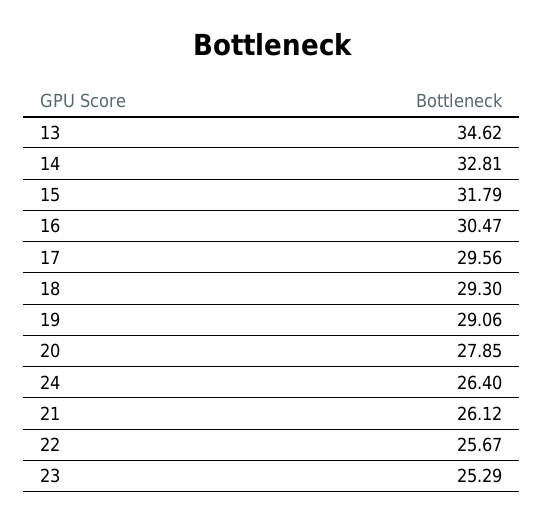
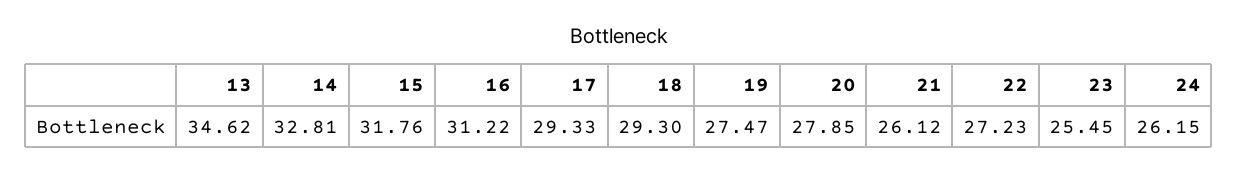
15: 31.79 -> 31.76
16: 30.47 -> 31.22
17: 29.56 -> 29.33
19: 29.06 -> 27.47
24: 26.4 -> 26.15
22: 25.67 -> 27.23
23: 25.29 -> 25.45

